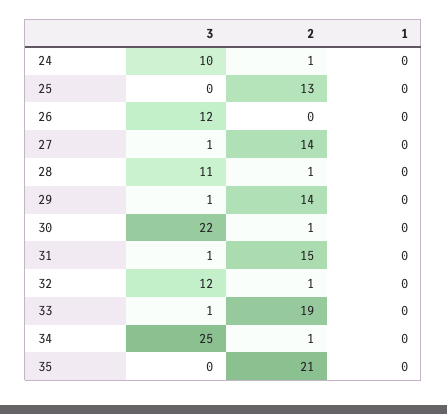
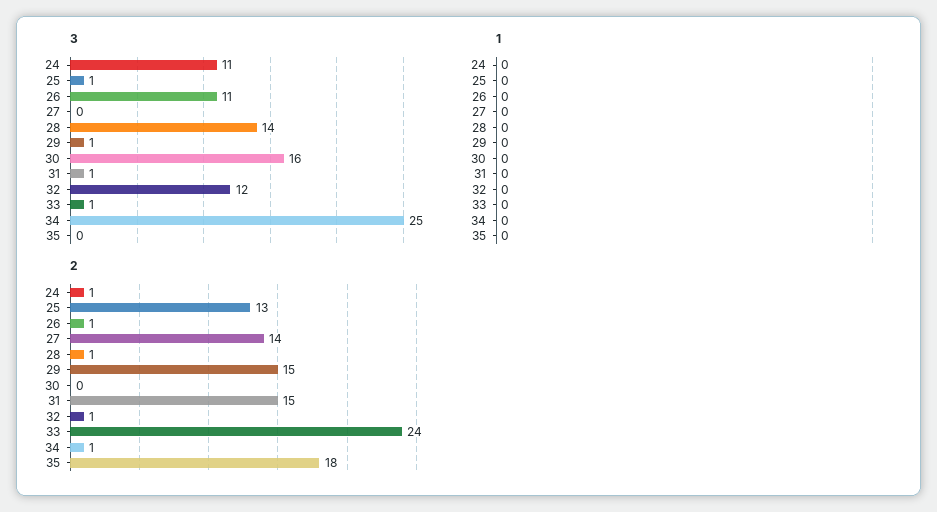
3, 24: 10 -> 11
3, 25: 0 -> 1
3, 26: 12 -> 11
2, 26: 0 -> 1
3, 27: 1 -> 0
3, 28: 11 -> 14
2, 29: 14 -> 15
3, 30: 22 -> 16
2, 30: 1 -> 0
2, 33: 19 -> 24
2, 35: 21 -> 18

